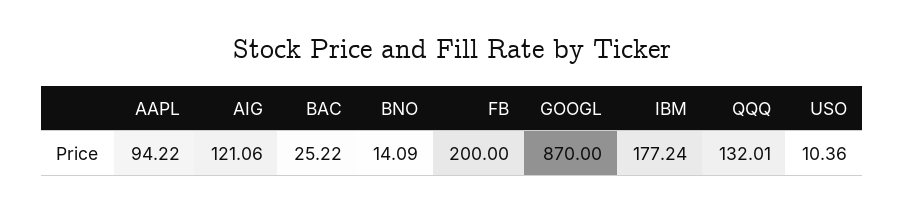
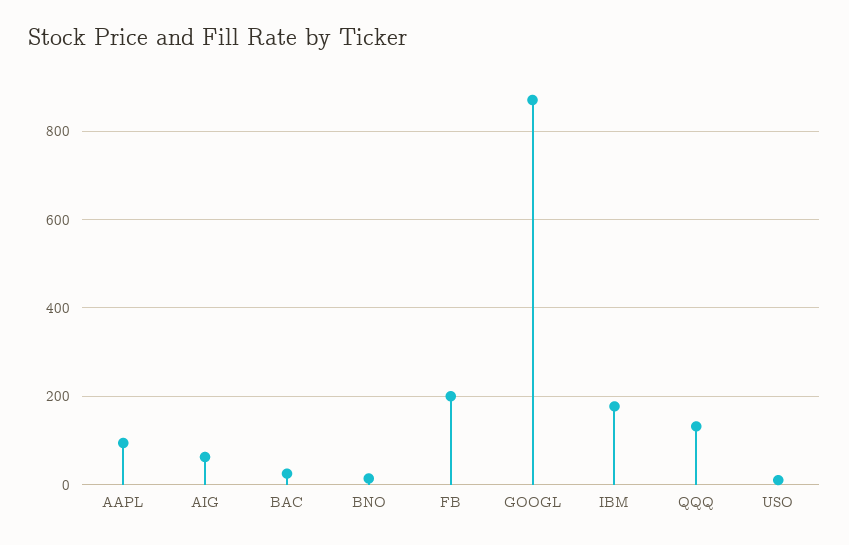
AIG: 121.06 -> 60

